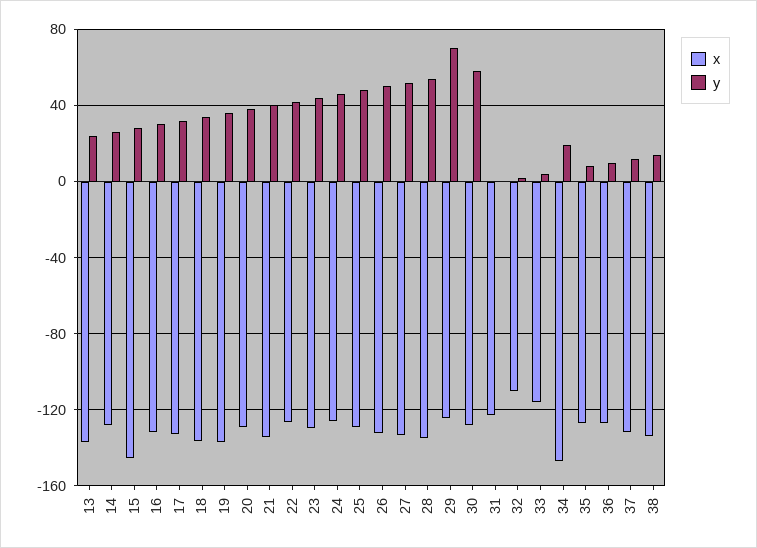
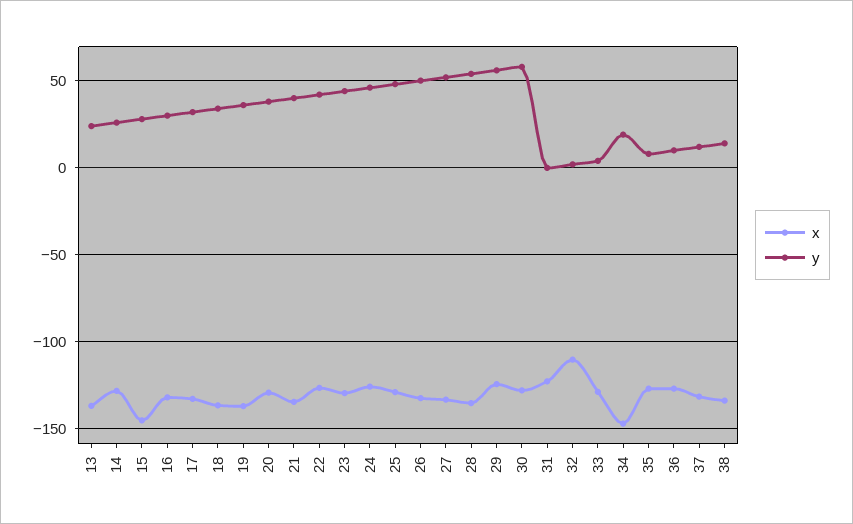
y, 29: 70 -> 55
x, 33: -115 -> -130

